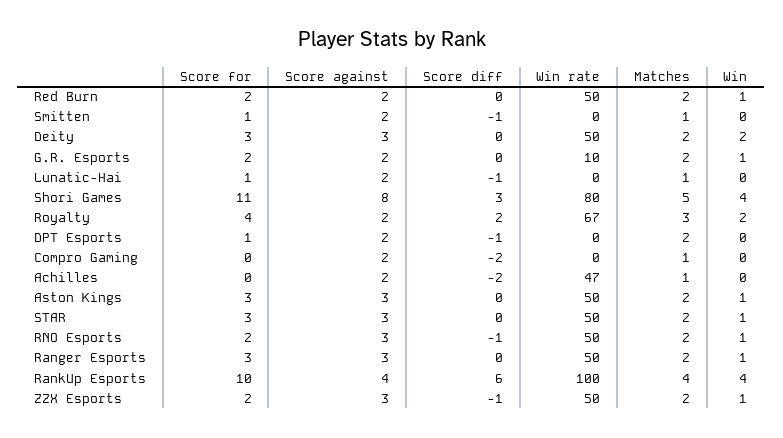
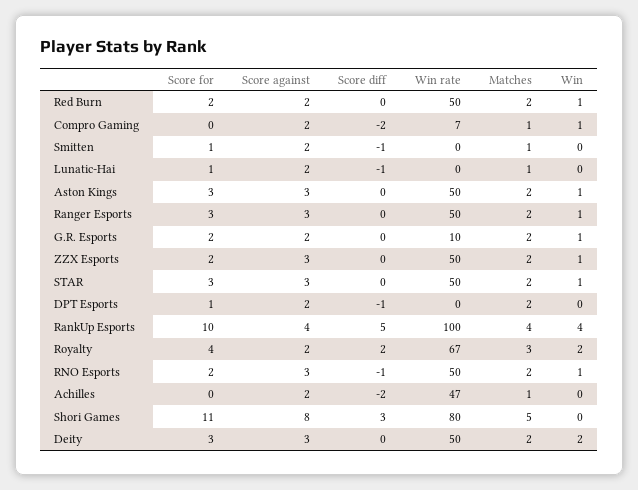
Win, Shori Games: 4 -> 0
Win rate, Compro Gaming: 0 -> 7
Win, Compro Gaming: 0 -> 1
Score diff, RankUp Esports: 6 -> 5
Score diff, ZZX Esports: -1 -> 0

